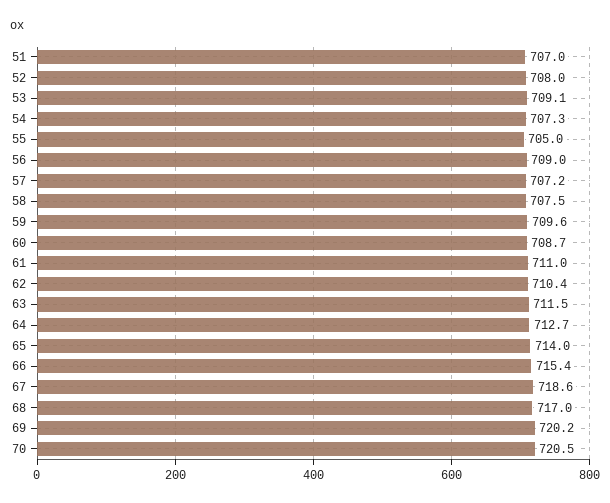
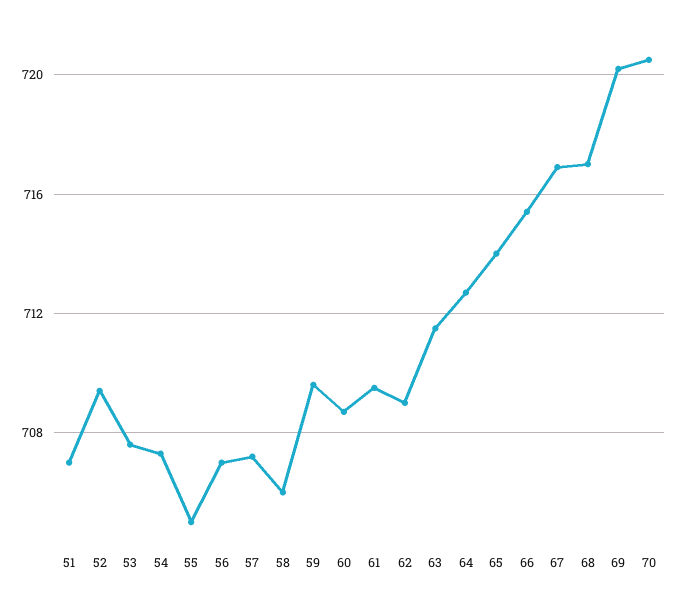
52: 708 -> 709.5
53: 709.1 -> 707.5
56: 709 -> 707
58: 707.5 -> 706
61: 711 -> 709.5
62: 710.4 -> 709
67: 718.6 -> 717

